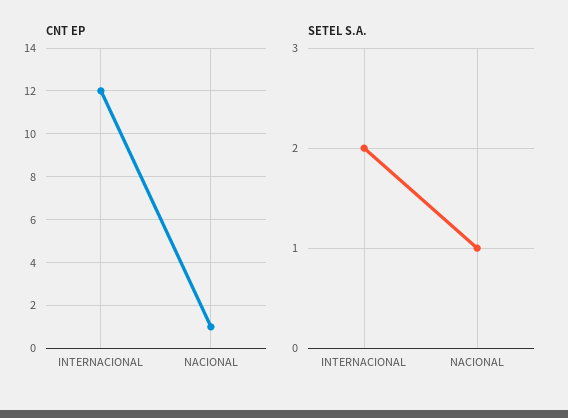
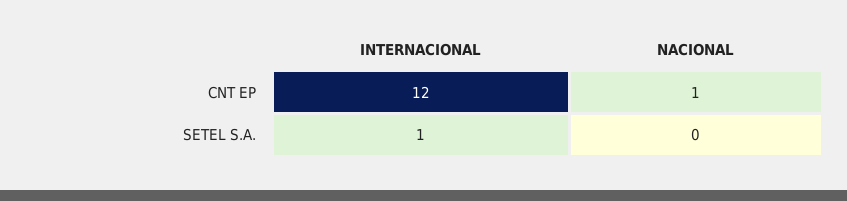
SETEL S.A., INTERNACIONAL: 2 -> 1
SETEL S.A., NACIONAL: 1 -> 0

